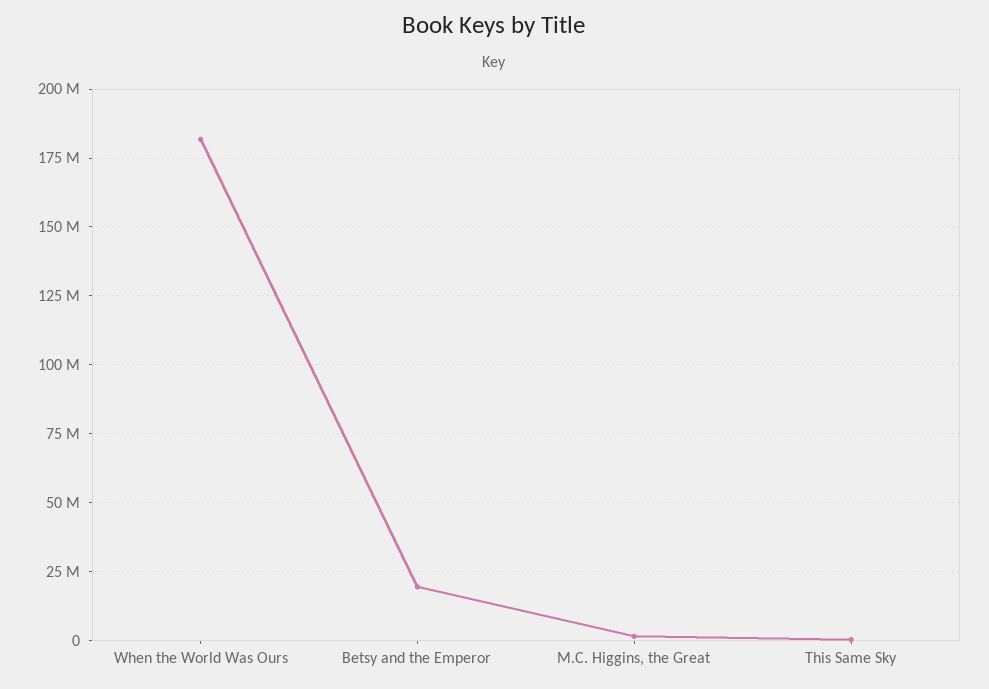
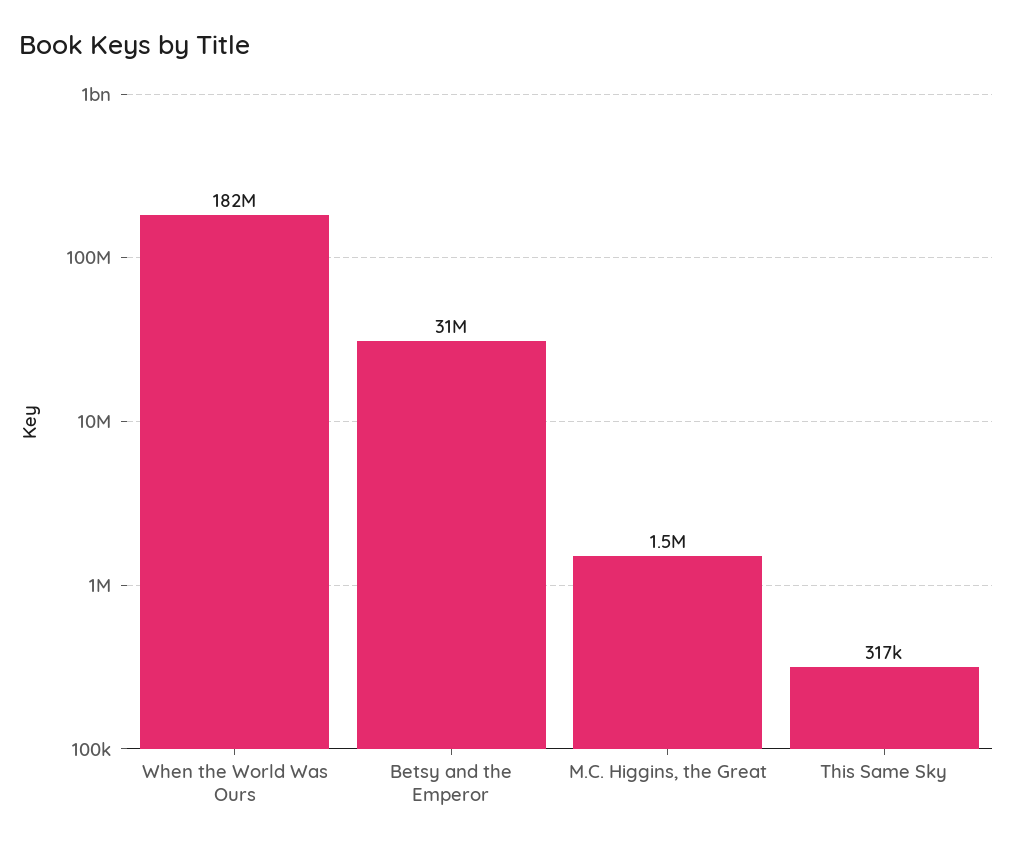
Betsy and the Emperor: 20000000 -> 31000000

